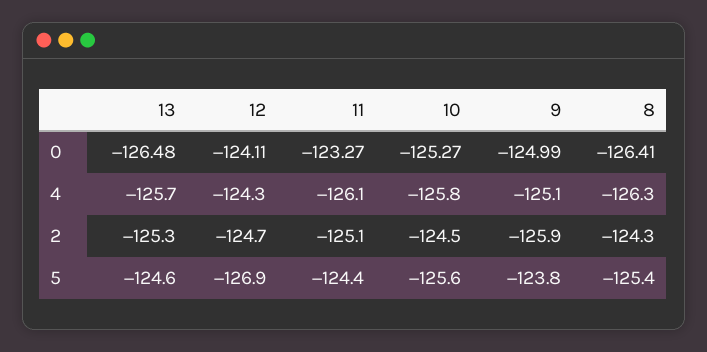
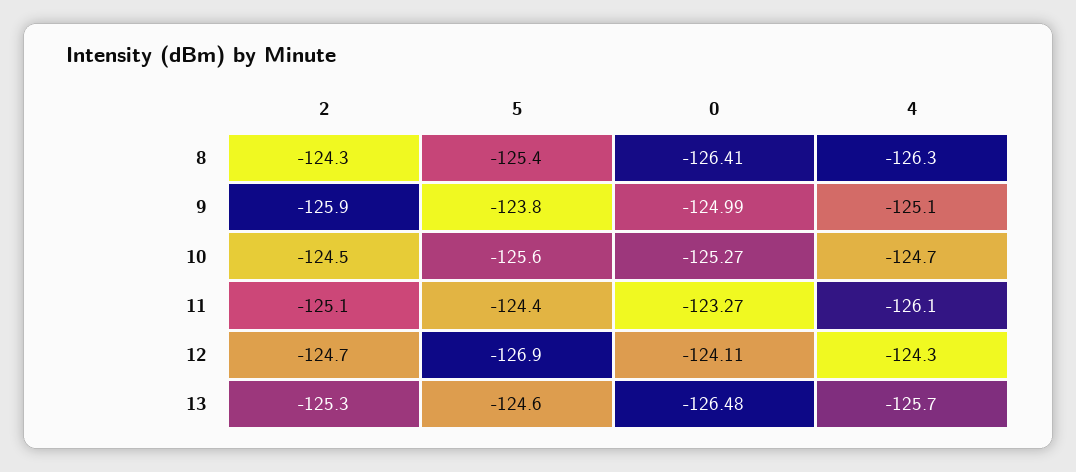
10, 4: -125.8 -> -124.7

